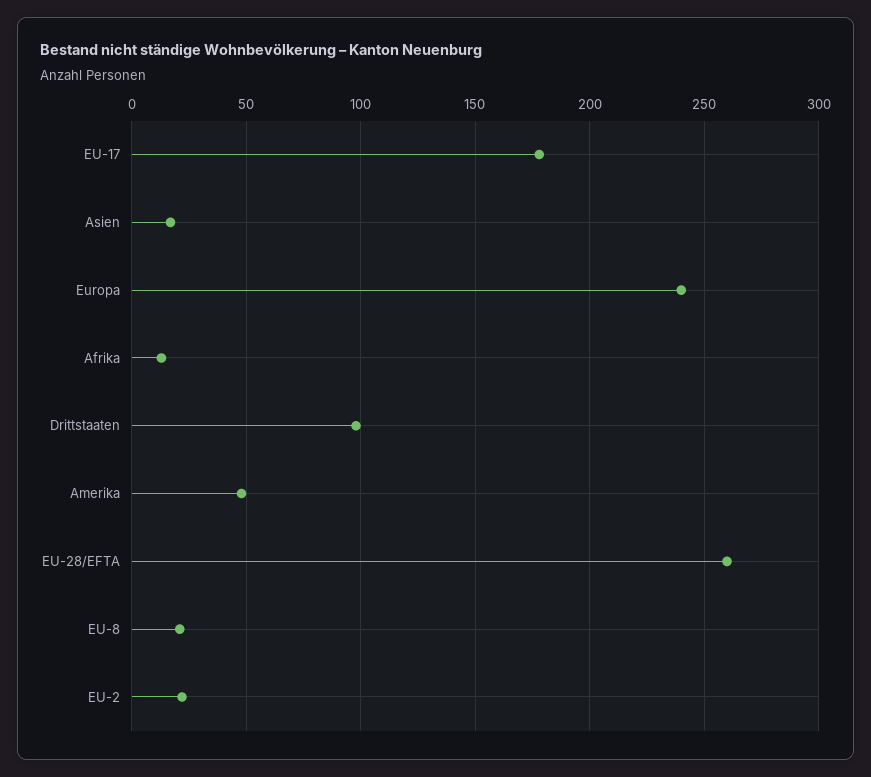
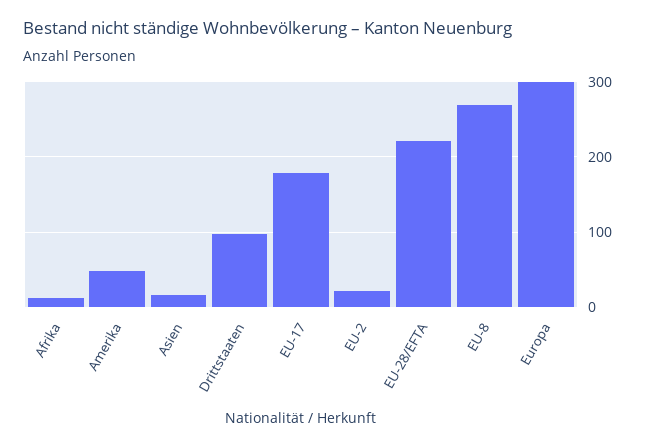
Europa: 240 -> 300
EU-28/EFTA: 260 -> 220
EU-8: 20 -> 270

